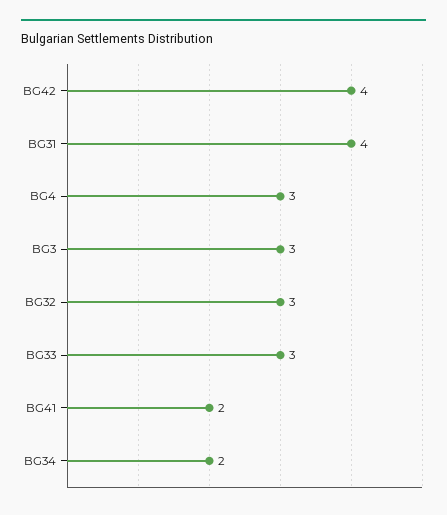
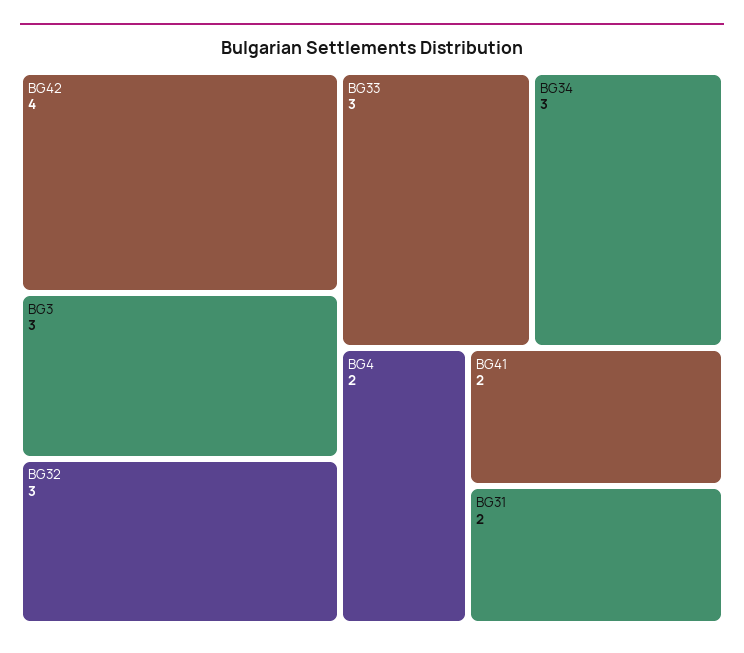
BG31: 4 -> 2
BG4: 3 -> 2
BG34: 2 -> 3

